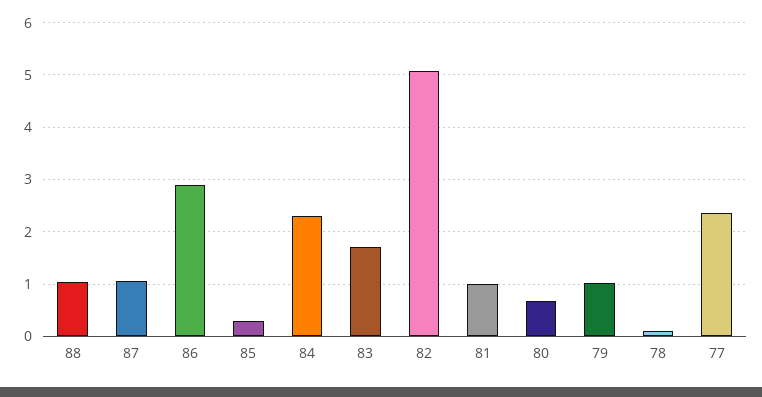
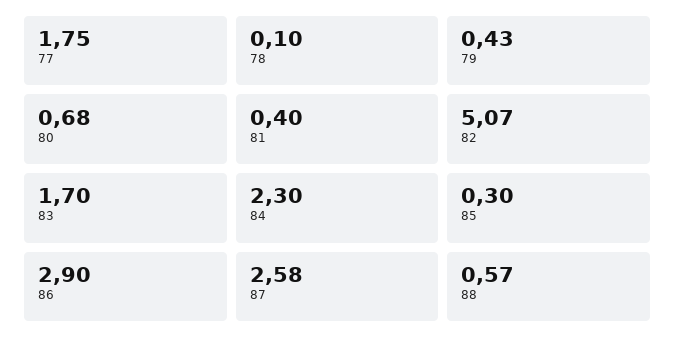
88: 1 -> 0.57
87: 1 -> 2.58
81: 1 -> 0.4
79: 1 -> 0.43
77: 2.4 -> 1.75

